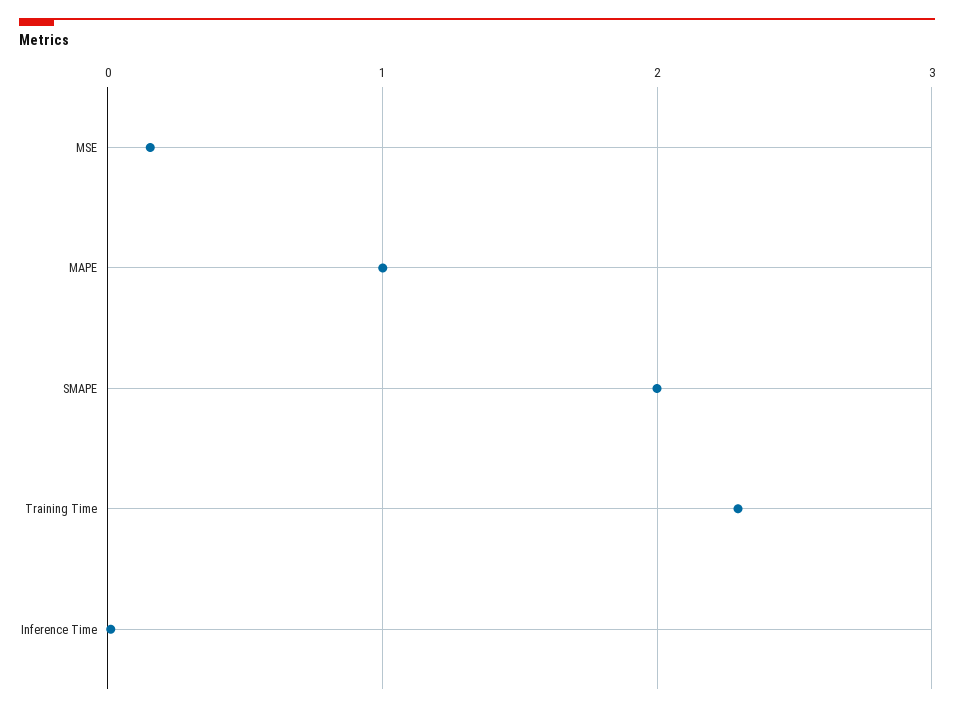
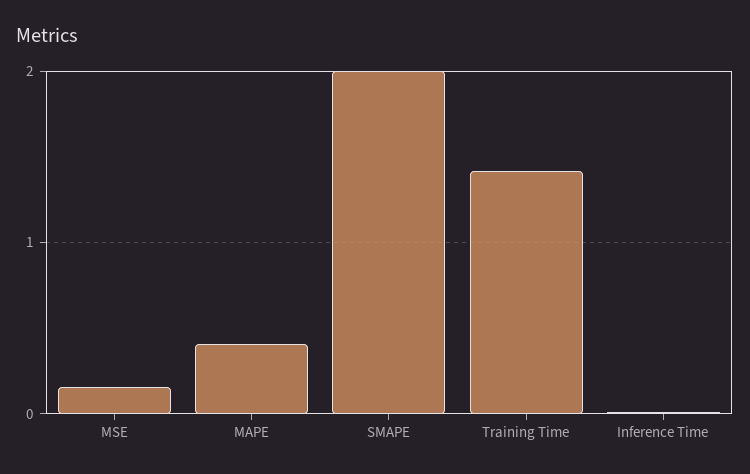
MAPE: 1 -> 0.4
Training Time: 2.3 -> 1.4

